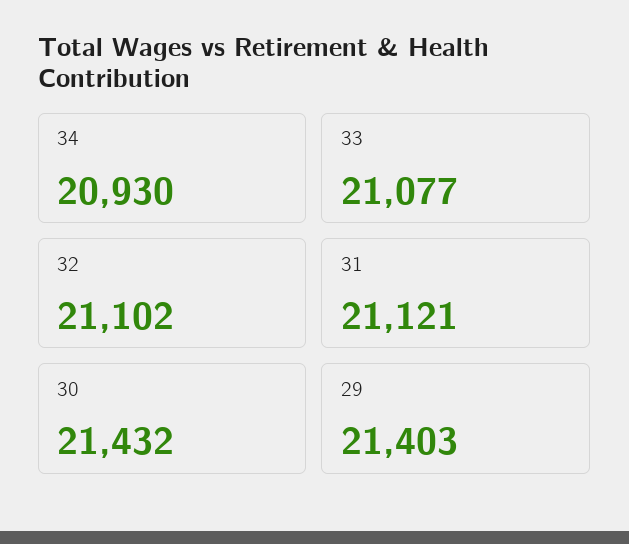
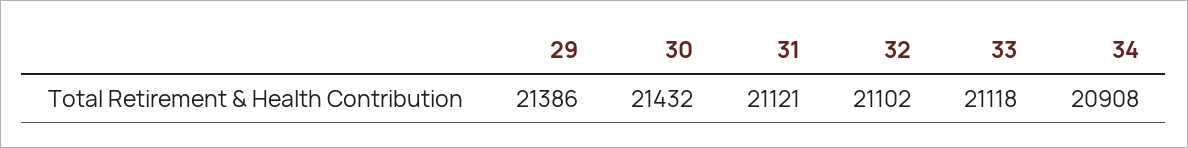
34: 20930 -> 20908
33: 21077 -> 21118
29: 21403 -> 21386

